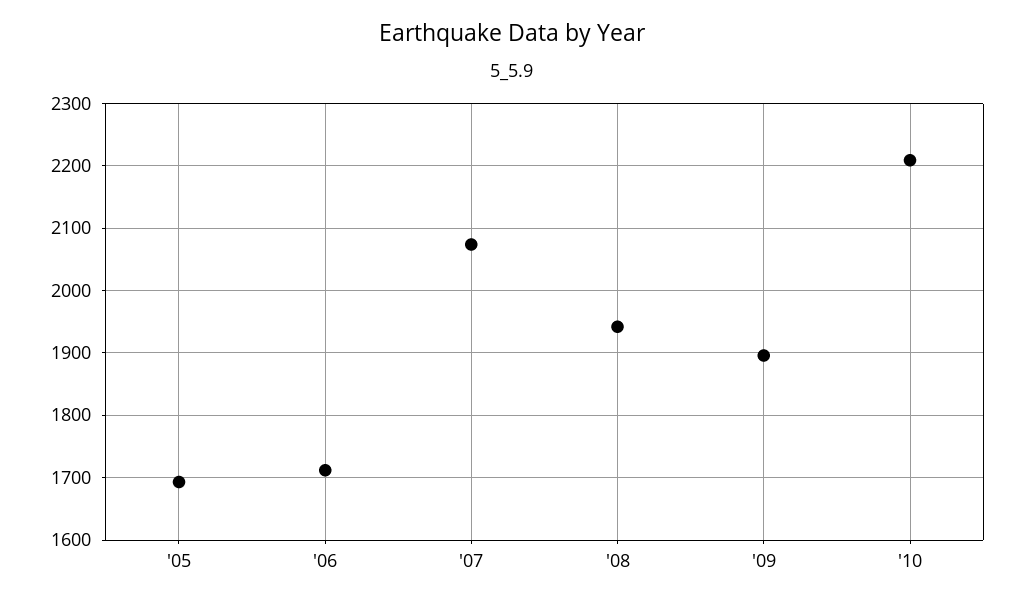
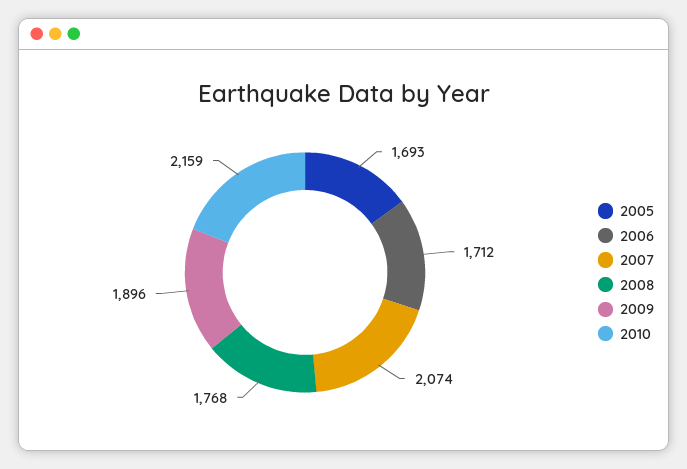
'08: 1940 -> 1768
'10: 2210 -> 2159

